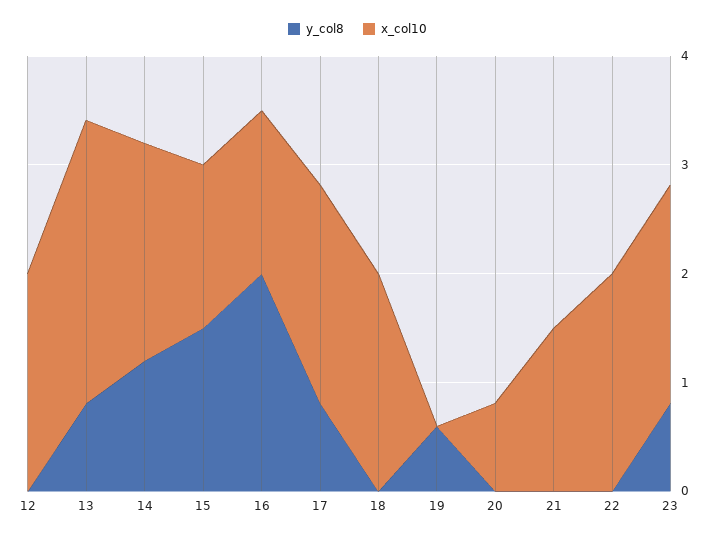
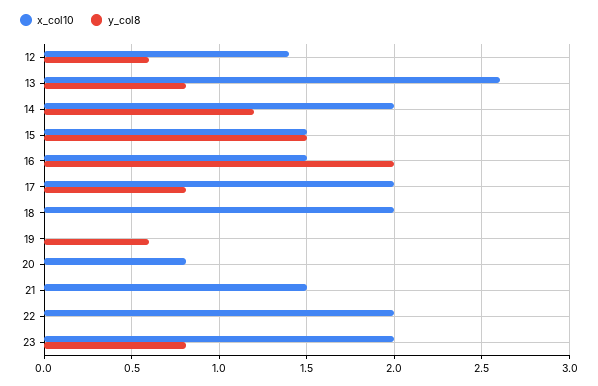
y_col8, 12: 0 -> 0.6
x_col10, 12: 2 -> 1.4

